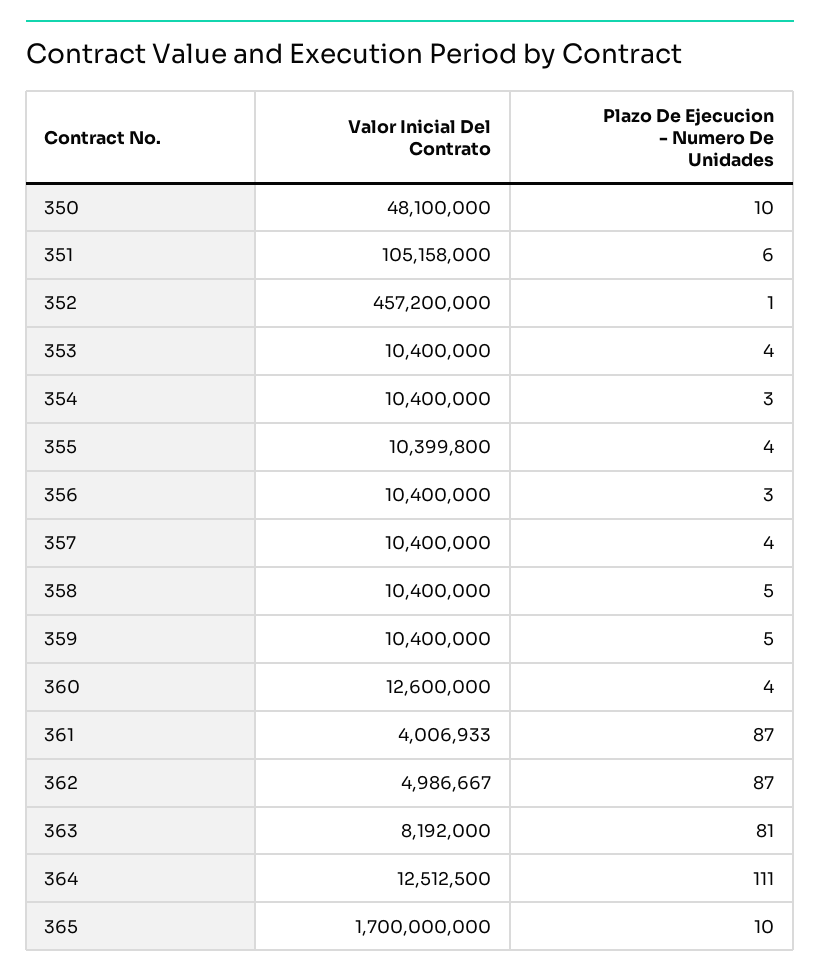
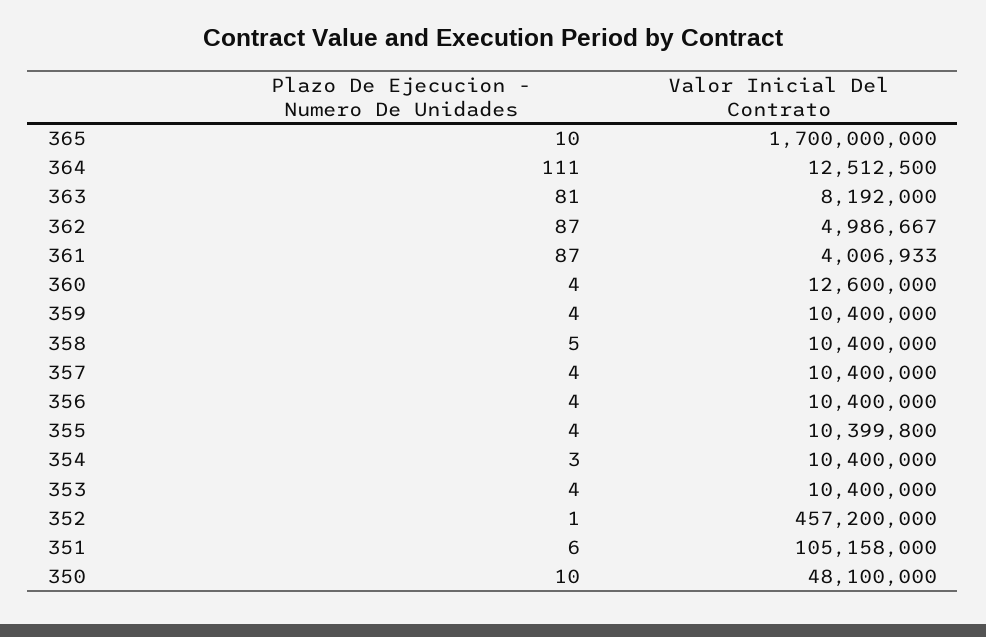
Plazo De Ejecucion - Numero De Unidades, 356: 3 -> 4
Plazo De Ejecucion - Numero De Unidades, 359: 5 -> 4

